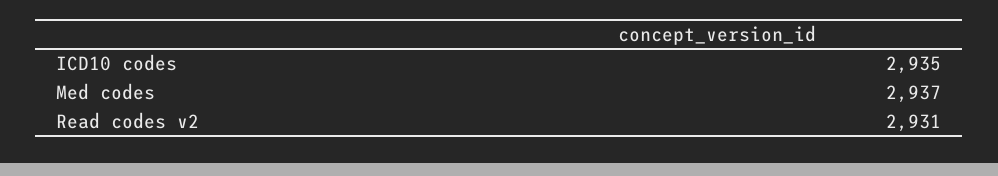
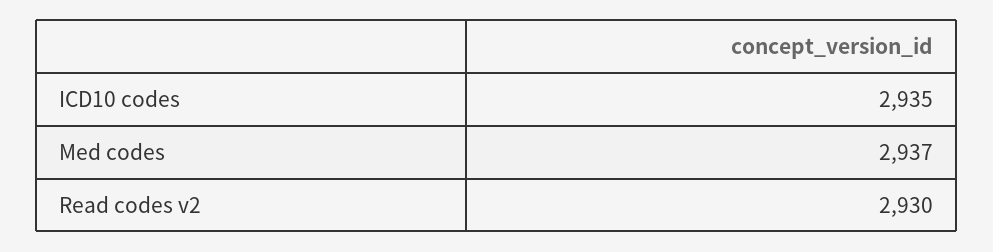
Read codes v2: 2931 -> 2930

